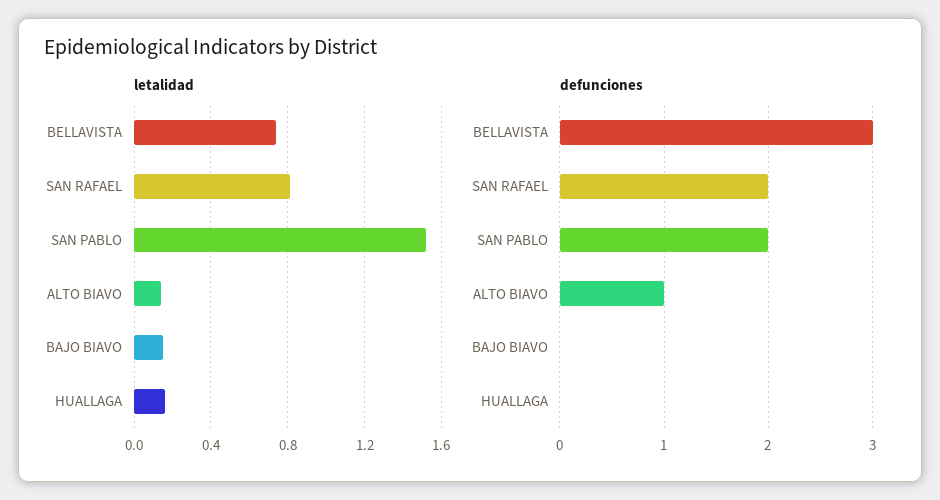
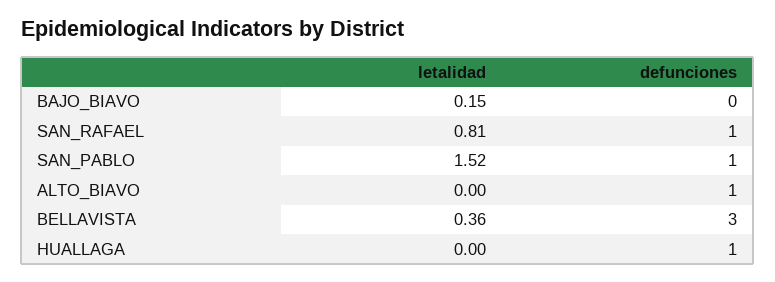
letalidad, BELLAVISTA: 0.75 -> 0.36
letalidad, ALTO BIAVO: 0.15 -> 0
letalidad, HUALLAGA: 0.15 -> 0
defunciones, SAN RAFAEL: 2 -> 1
defunciones, SAN PABLO: 2 -> 1
defunciones, HUALLAGA: 0 -> 1

